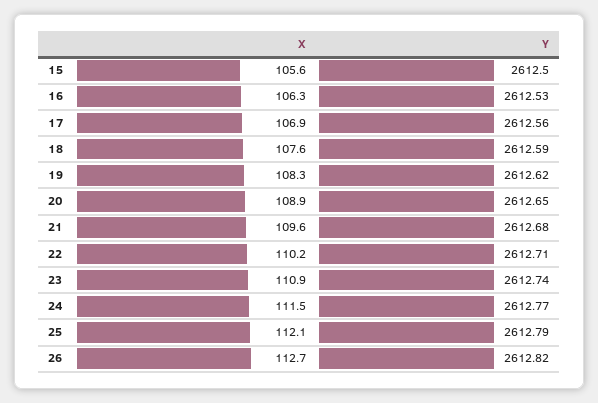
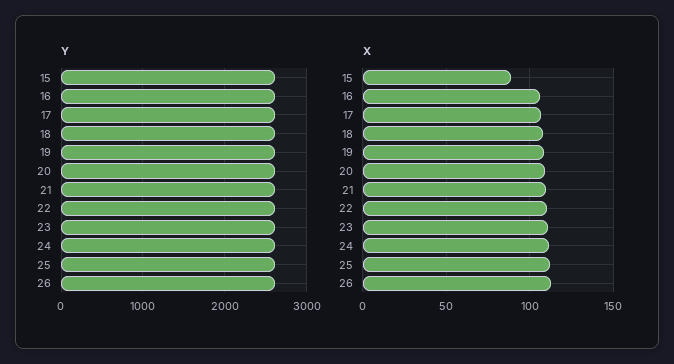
X, 15: 105.6 -> 90

